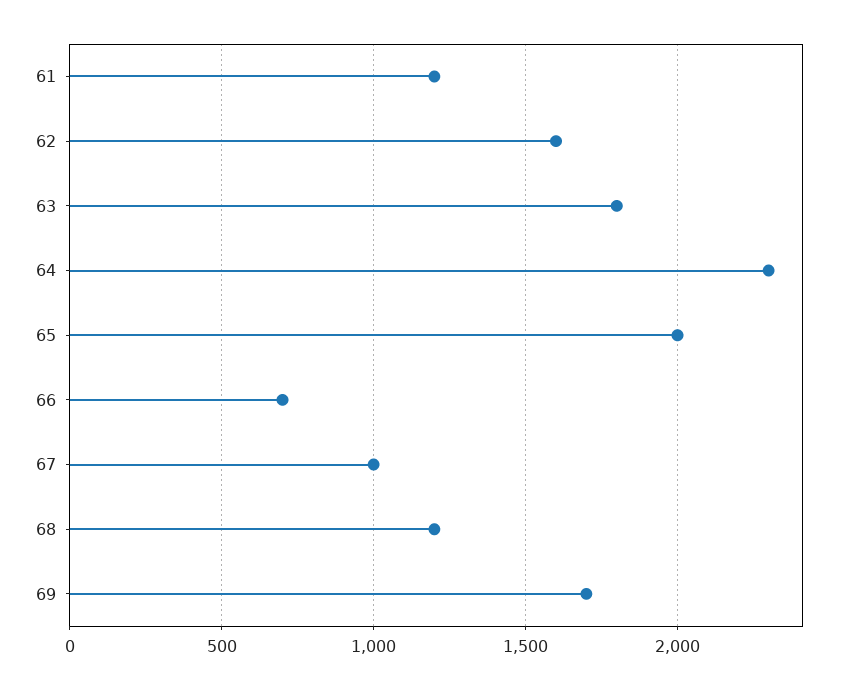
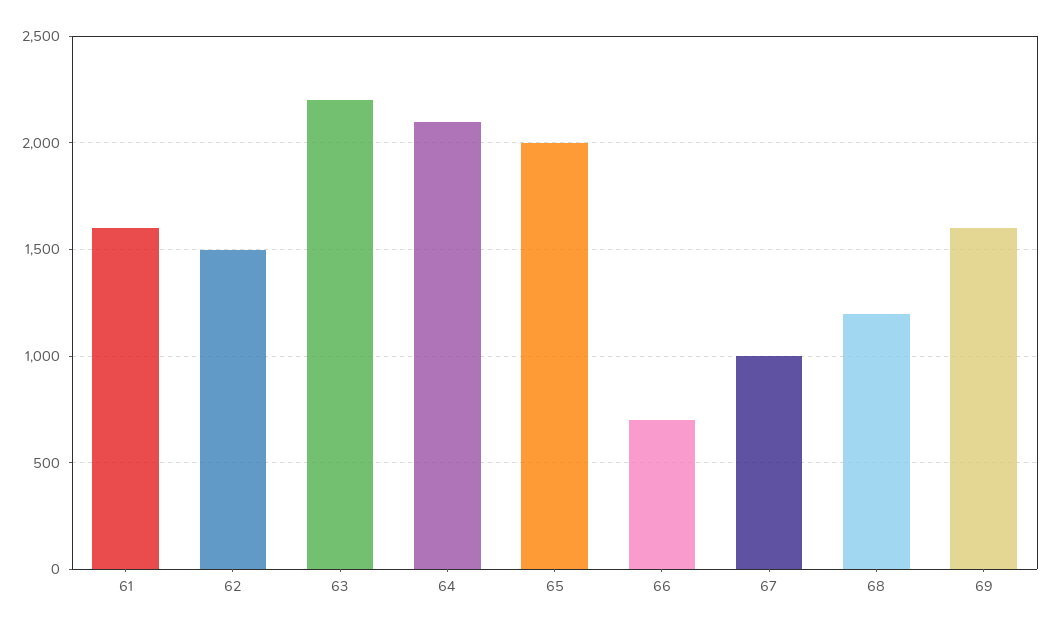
61: 1200 -> 1600
62: 1600 -> 1500
63: 1800 -> 2200
64: 2300 -> 2100
69: 1700 -> 1600

